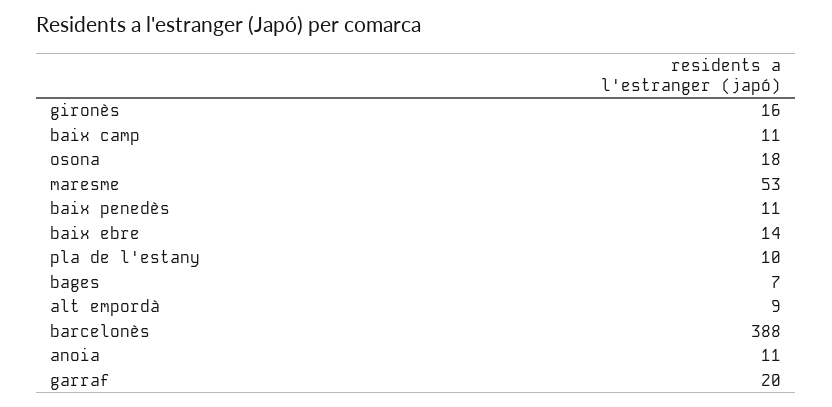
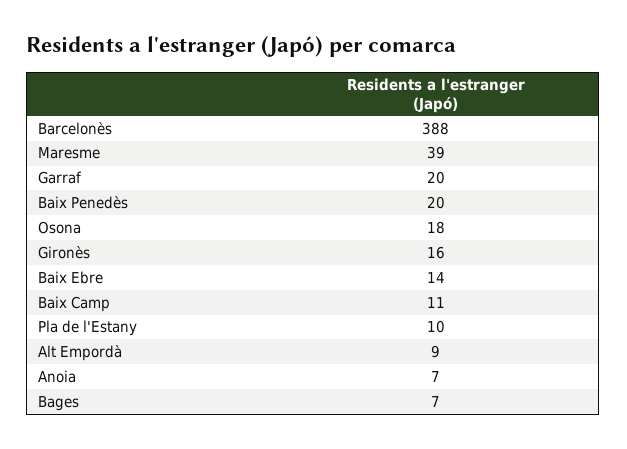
maresme: 53 -> 39
baix penedès: 11 -> 20
anoia: 11 -> 7

